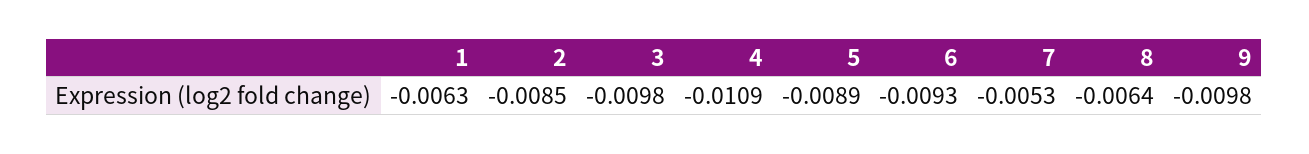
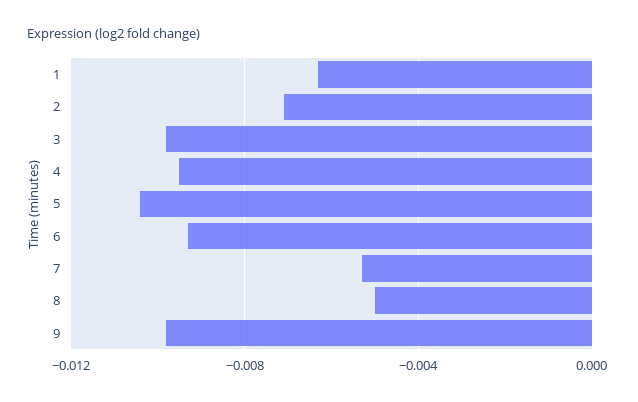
2: -0.0085 -> -0.007
4: -0.0109 -> -0.0095
5: -0.0089 -> -0.0105
8: -0.0064 -> -0.005

